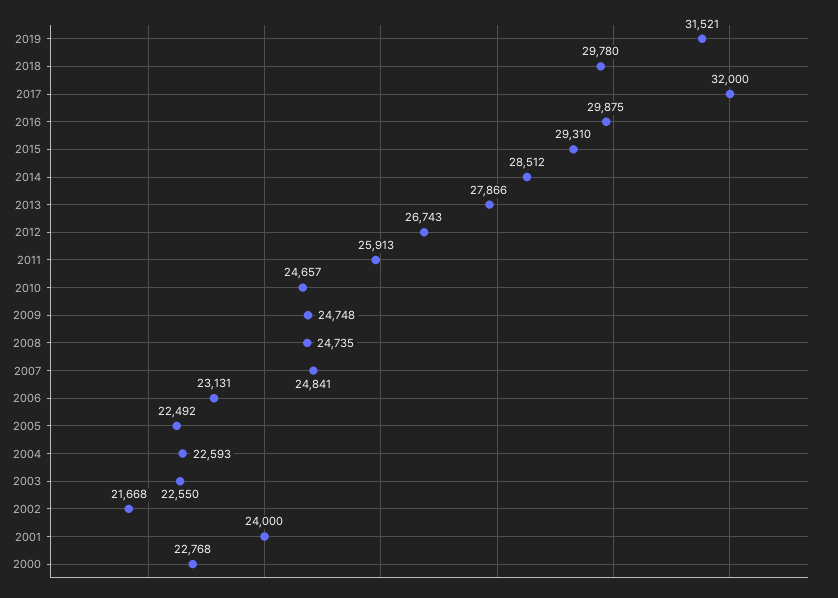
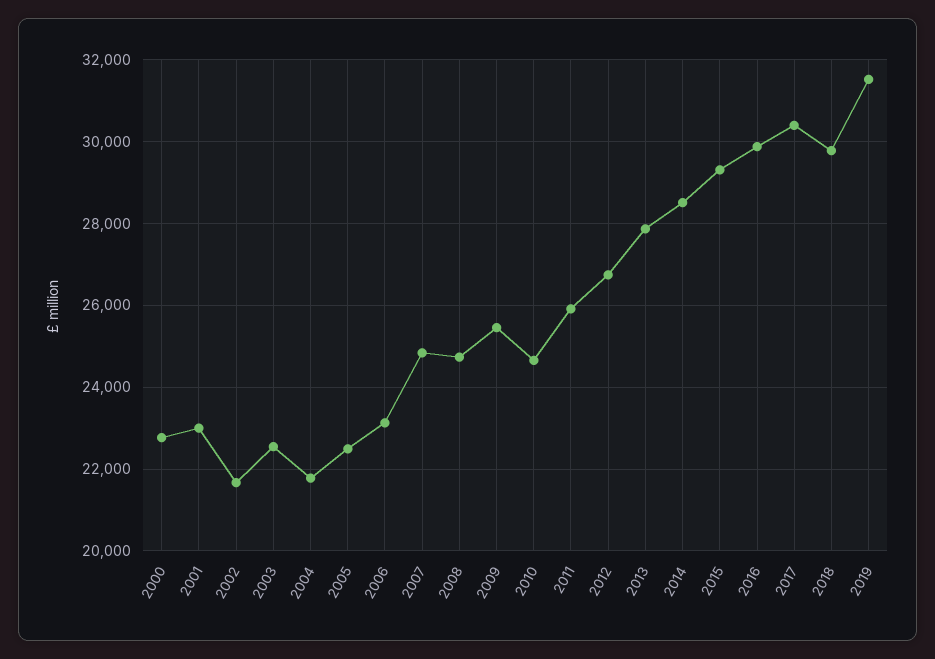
2017: 32000 -> 30400
2009: 24748 -> 25400
2004: 22593 -> 21800
2001: 24000 -> 23000

